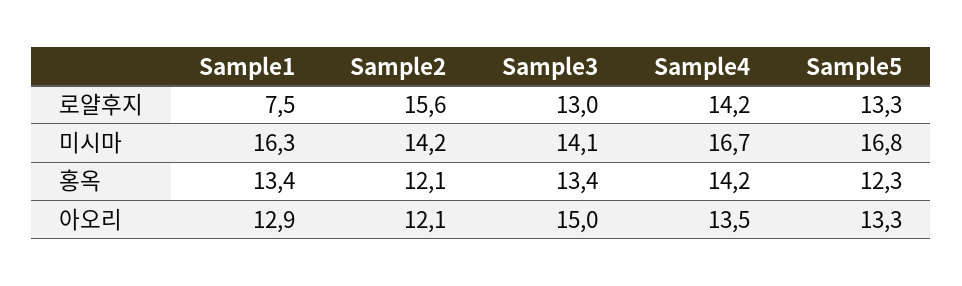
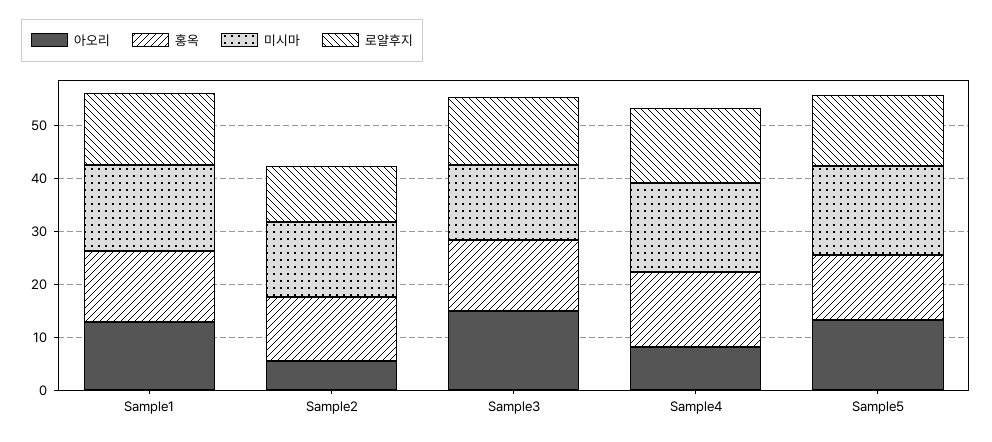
로얄후지, Sample1: 7.5 -> 14
로얄후지, Sample2: 15.6 -> 10
아오리, Sample2: 12.1 -> 6
아오리, Sample4: 13.5 -> 8

